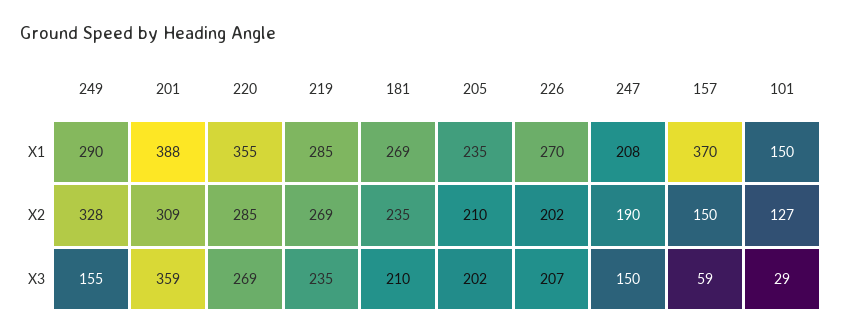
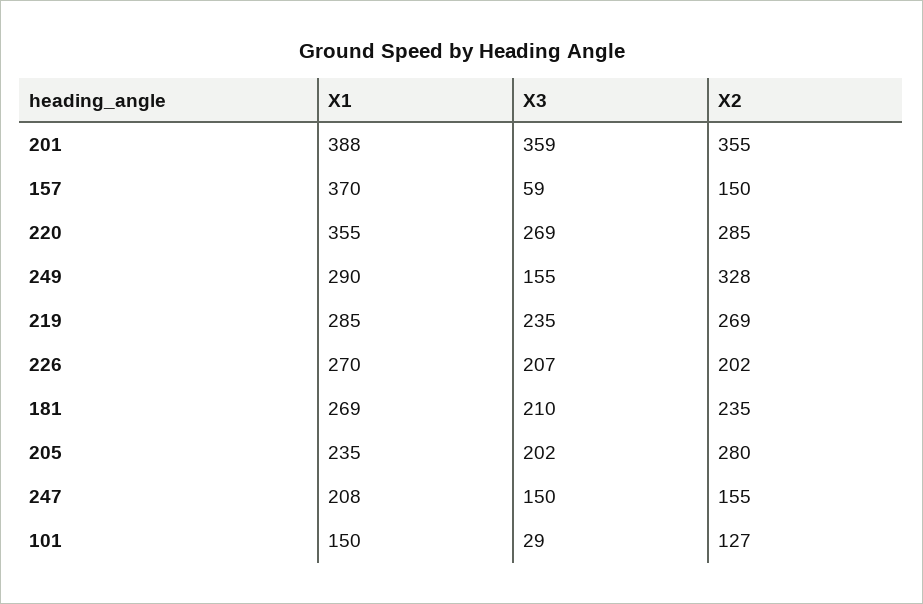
201, X2: 309 -> 355
205, X2: 210 -> 280
247, X2: 190 -> 155

